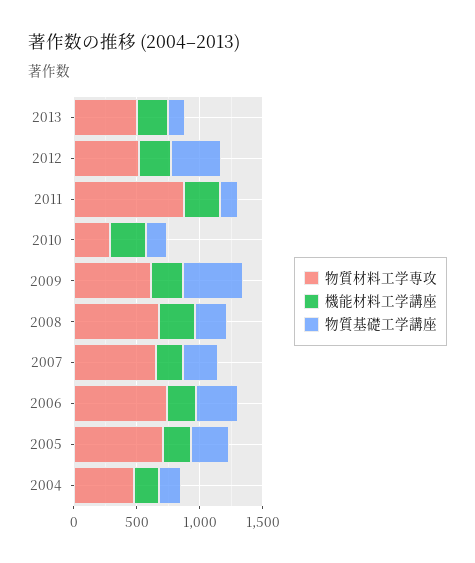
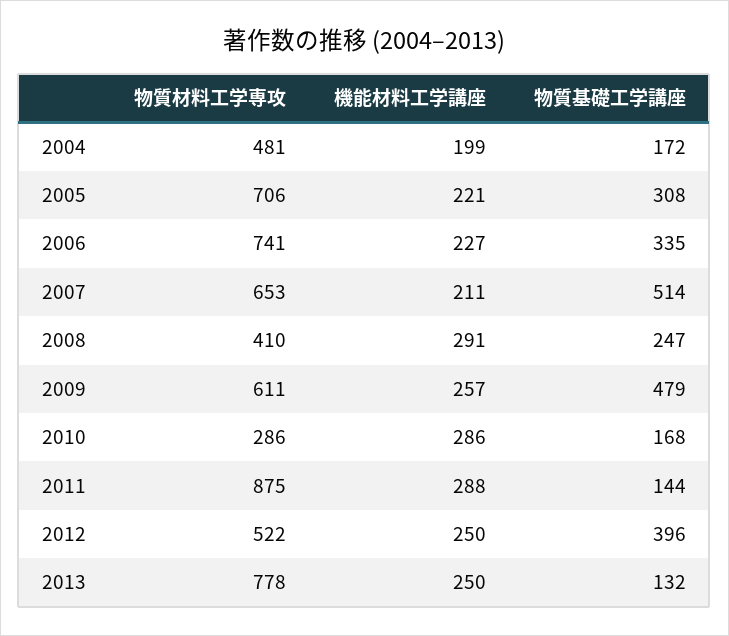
物質材料工学専攻, 2013: 500 -> 778
物質材料工学専攻, 2008: 700 -> 410
物質基礎工学講座, 2007: 300 -> 514

